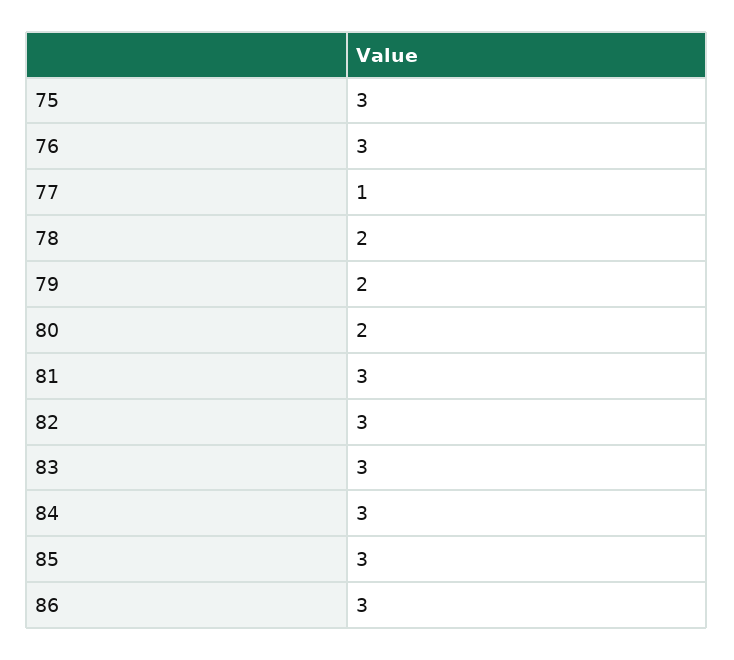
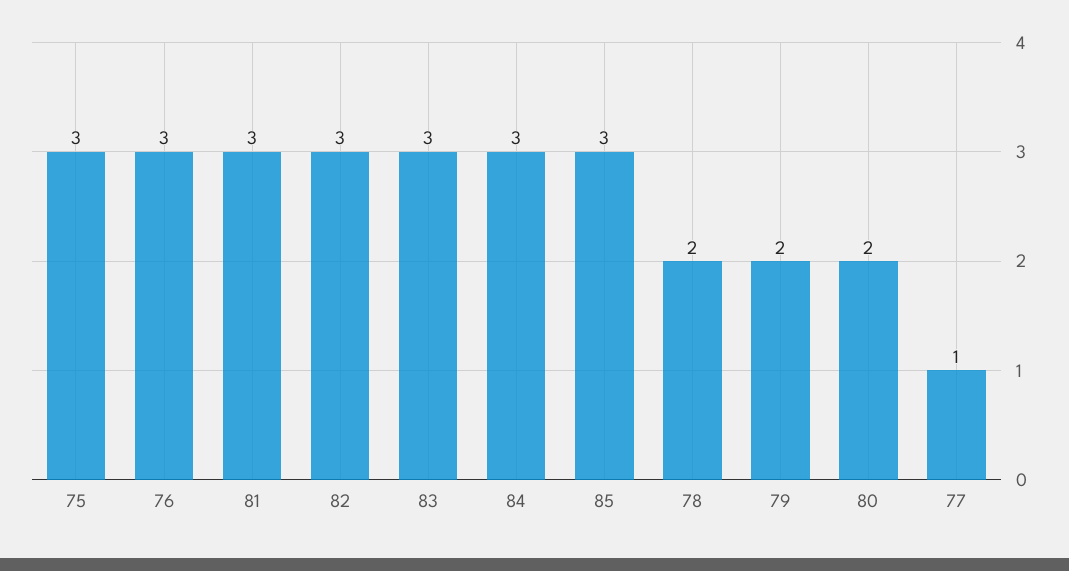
86: 3 -> none

